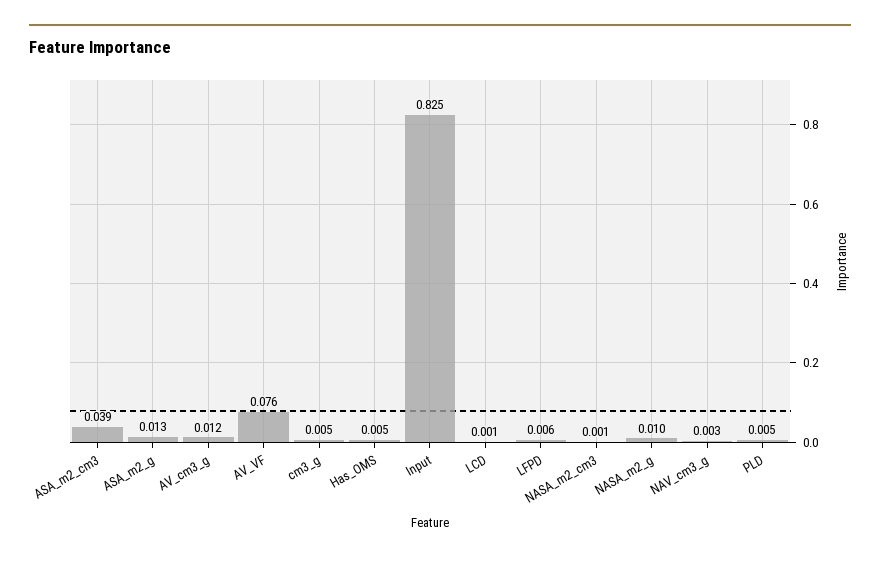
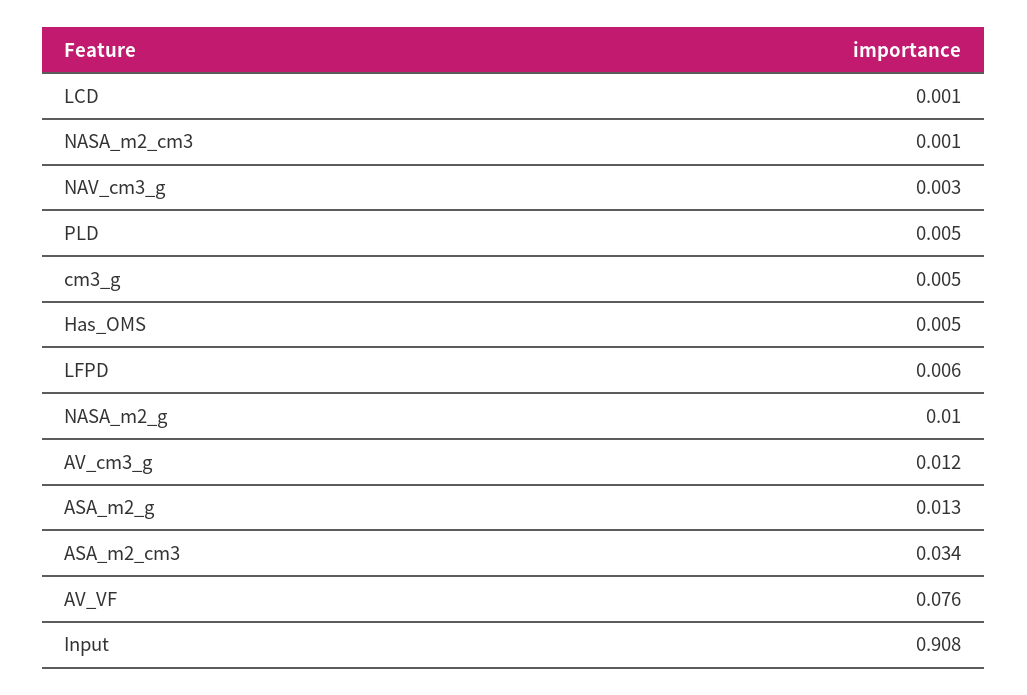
ASA_m2_cm3: 0.039 -> 0.034
Input: 0.825 -> 0.908

